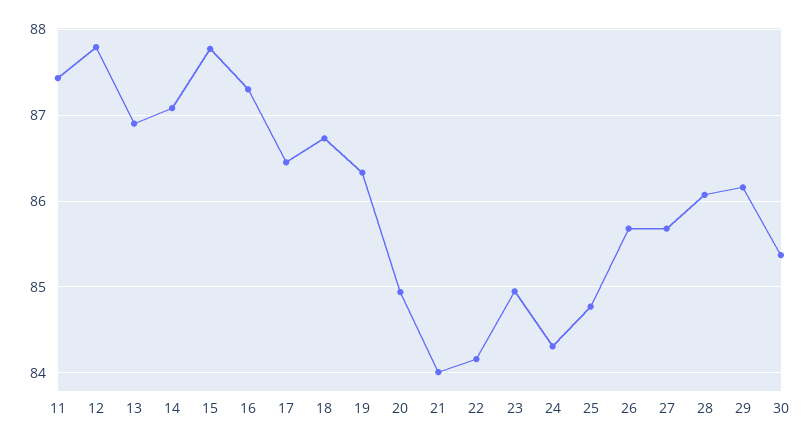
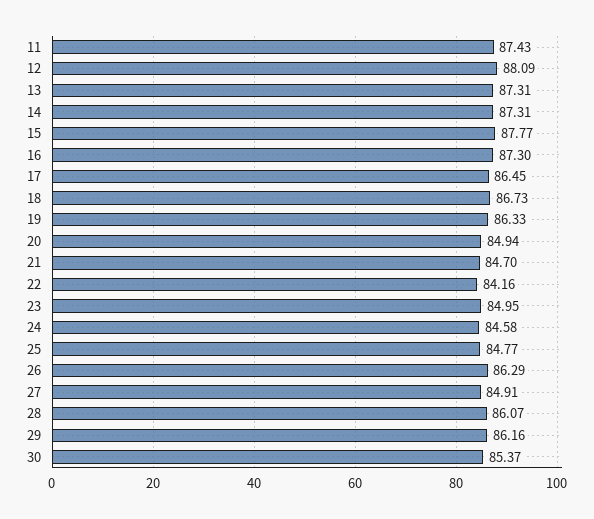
12: 87.8 -> 88.09
13: 86.9 -> 87.31
14: 87.1 -> 87.31
21: 84 -> 84.7
24: 84.3 -> 84.58
26: 85.7 -> 86.29
27: 85.7 -> 84.91

